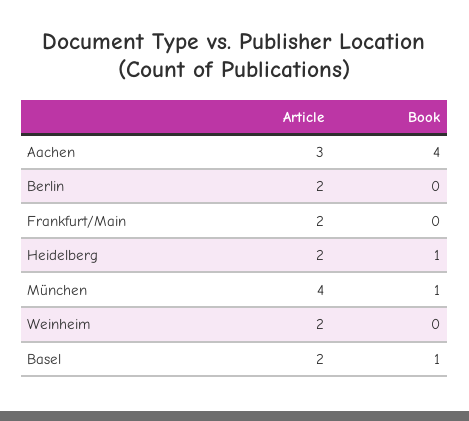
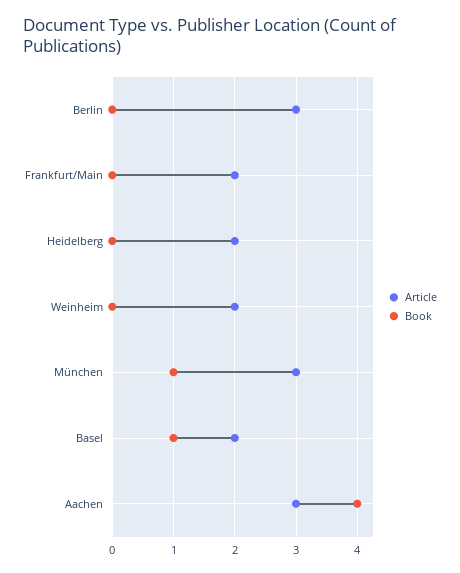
Article, Berlin: 2 -> 3
Book, Heidelberg: 1 -> 0
Article, München: 4 -> 3

